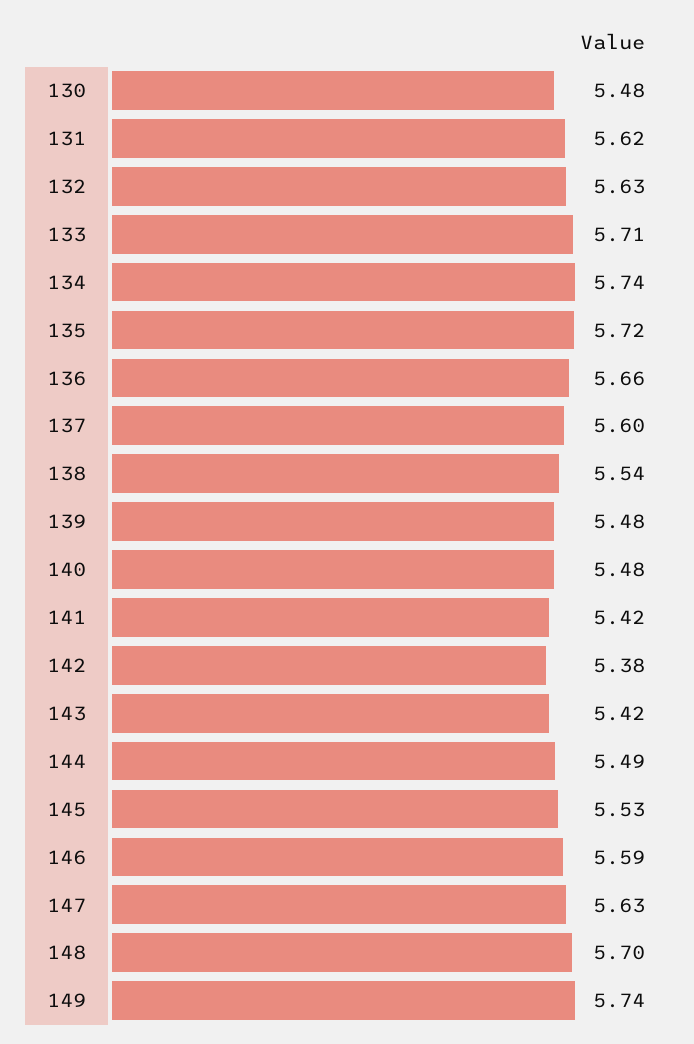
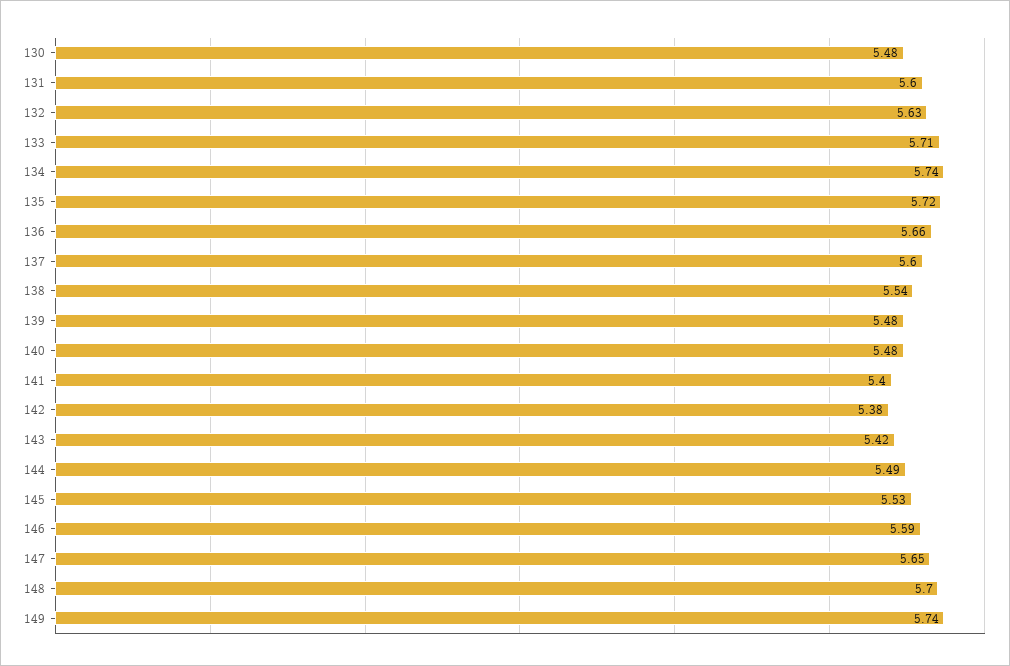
131: 5.62 -> 5.6
141: 5.42 -> 5.4
147: 5.63 -> 5.65

